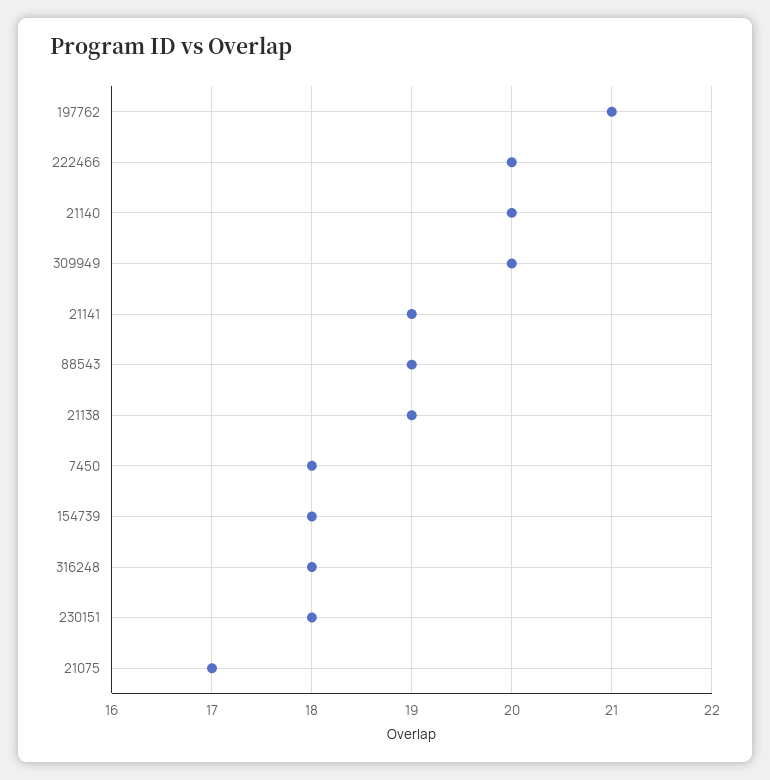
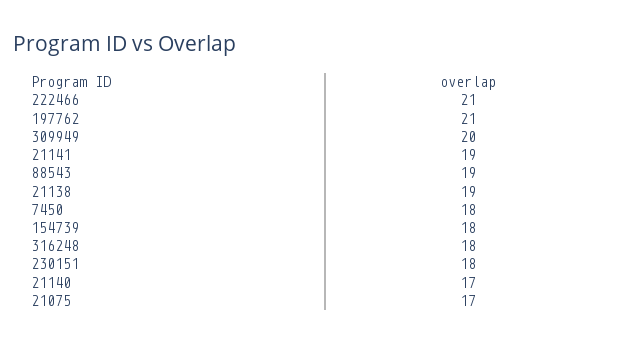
222466: 20 -> 21
21140: 20 -> 17

